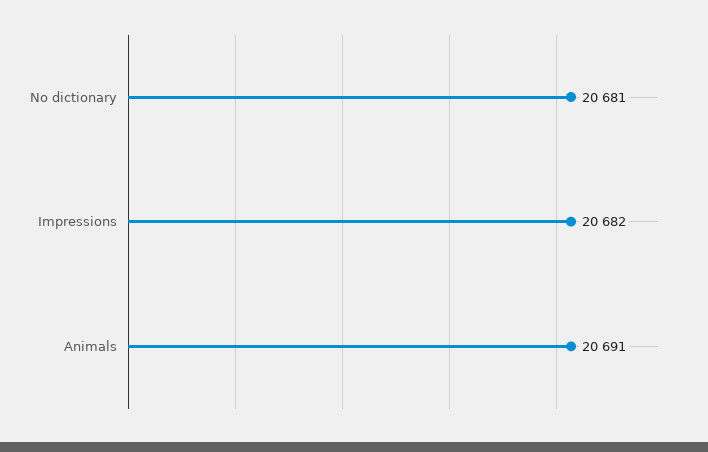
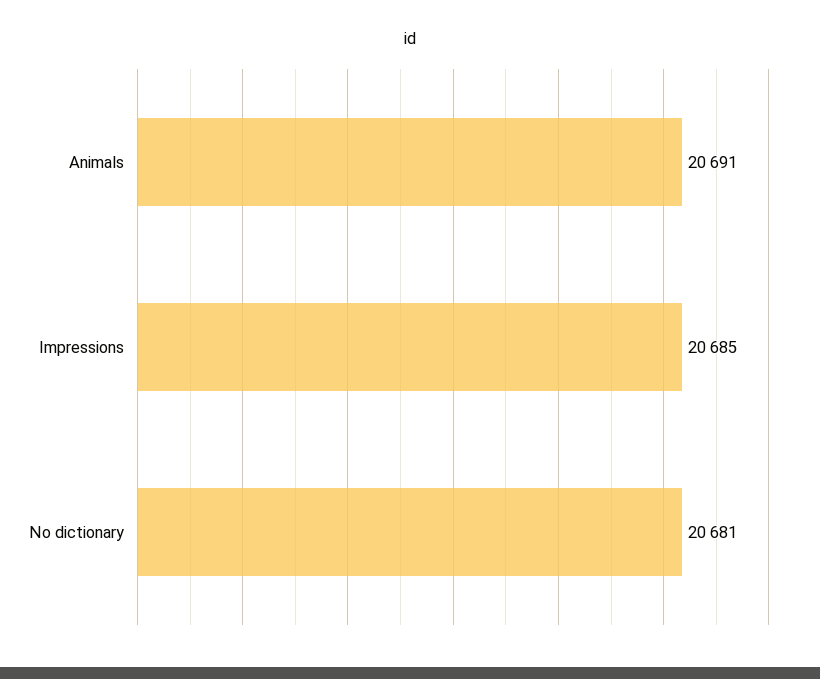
Impressions: 20682 -> 20685

